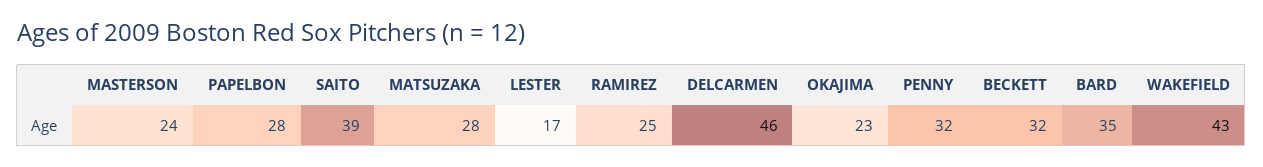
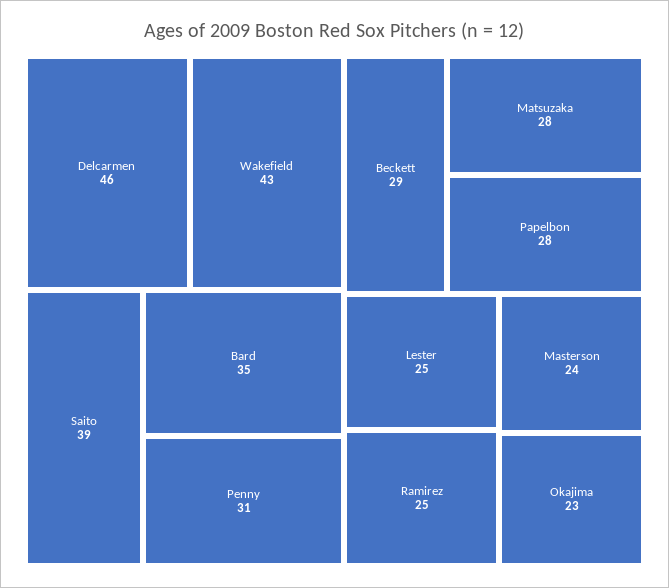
LESTER: 17 -> 25
PENNY: 32 -> 31
BECKETT: 32 -> 29

